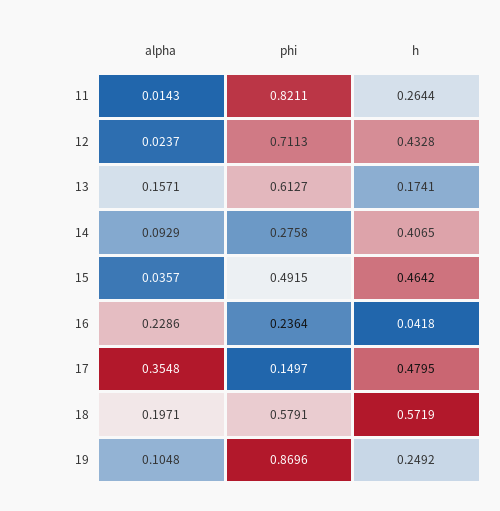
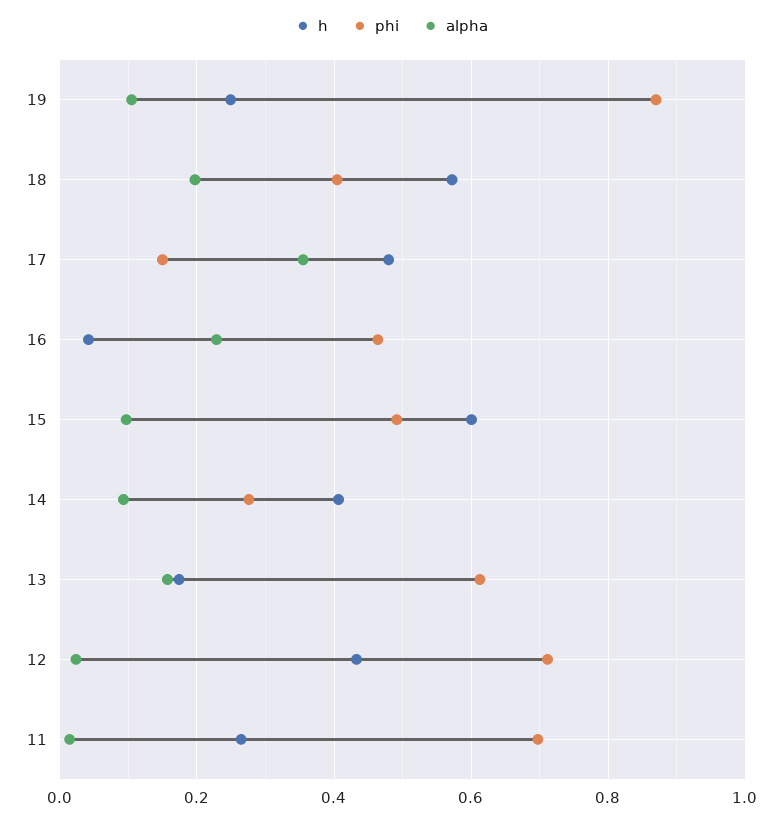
phi, 11: 0.8211 -> 0.7
alpha, 15: 0.0357 -> 0.1
h, 15: 0.4642 -> 0.6
phi, 16: 0.2364 -> 0.46
phi, 18: 0.5791 -> 0.4

